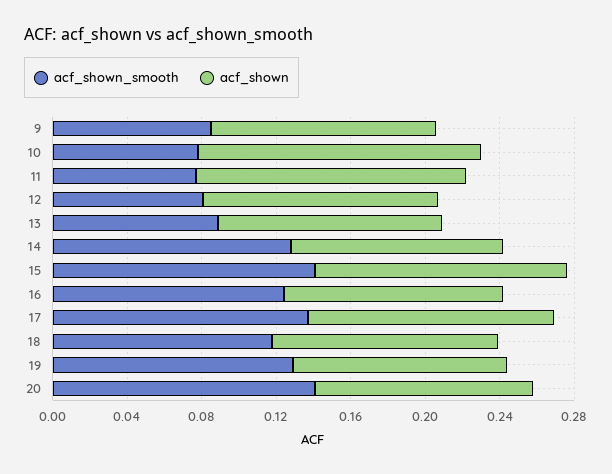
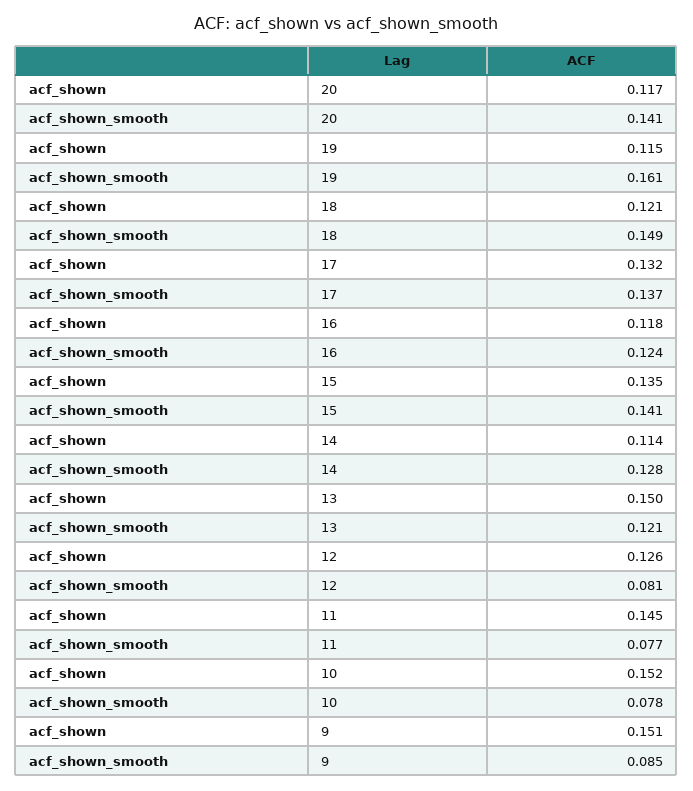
acf_shown, 9: 0.12 -> 0.151
acf_shown_smooth, 13: 0.09 -> 0.121
acf_shown, 13: 0.12 -> 0.15
acf_shown_smooth, 18: 0.12 -> 0.149
acf_shown_smooth, 19: 0.13 -> 0.161

